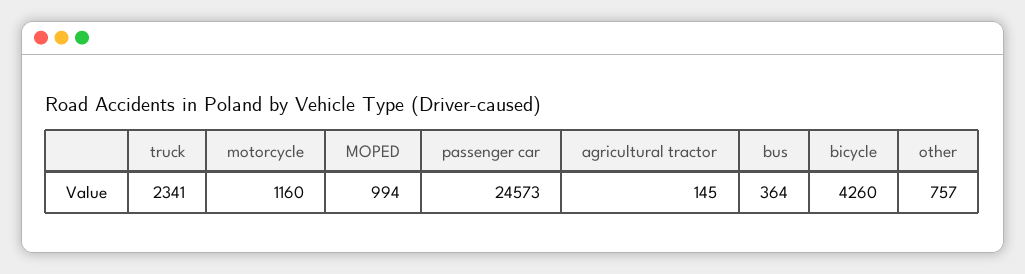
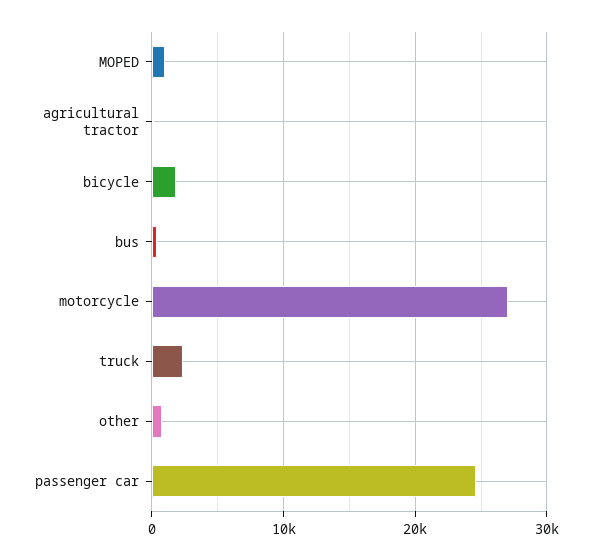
motorcycle: 1160 -> 27000
bicycle: 4260 -> 2000

